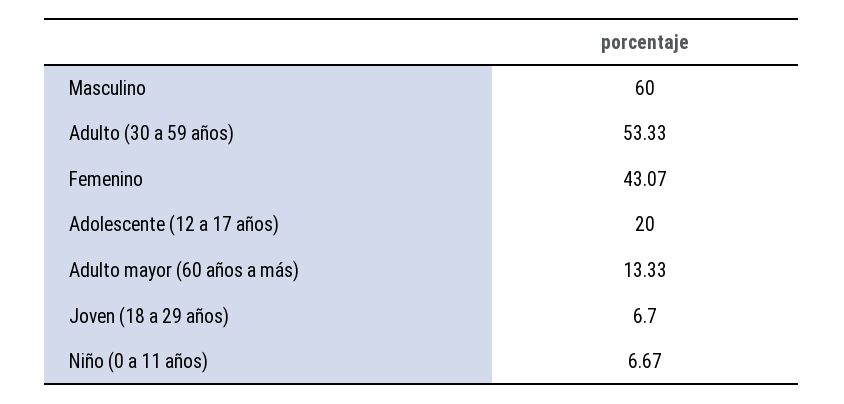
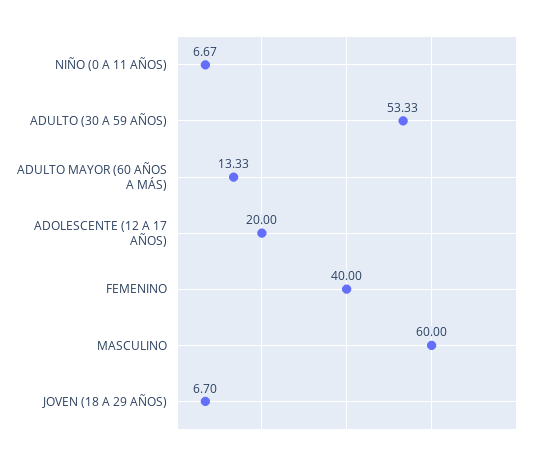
Femenino: 43.07 -> 40

